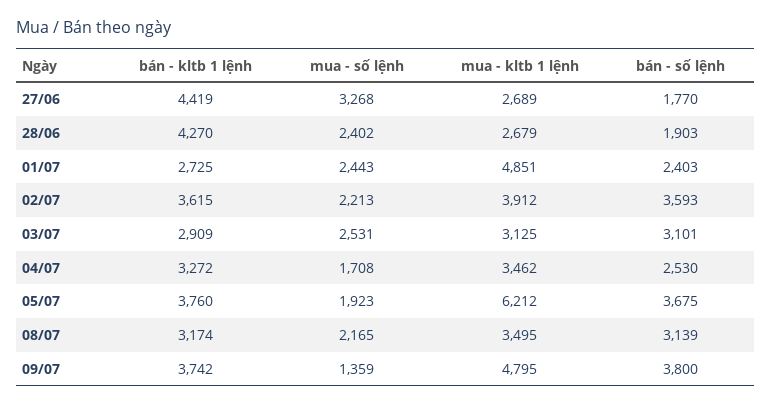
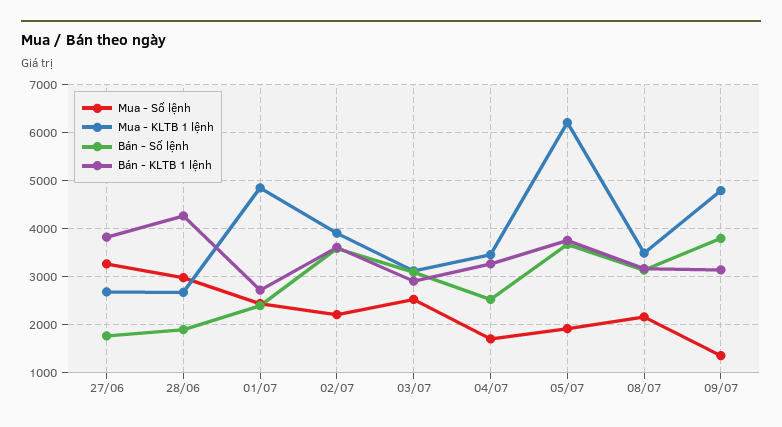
bán - kltb 1 lệnh, 27/06: 4419 -> 3800
mua - số lệnh, 28/06: 2402 -> 3000
bán - kltb 1 lệnh, 09/07: 3742 -> 3200

